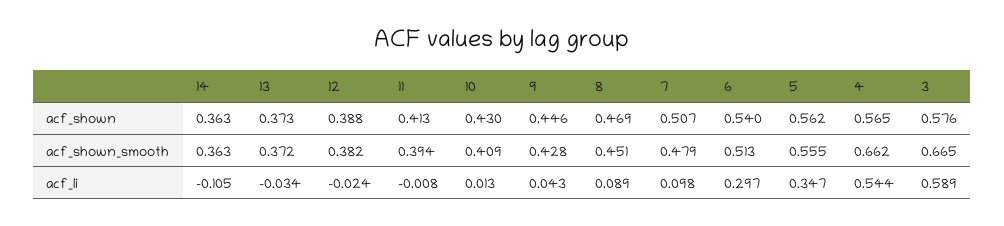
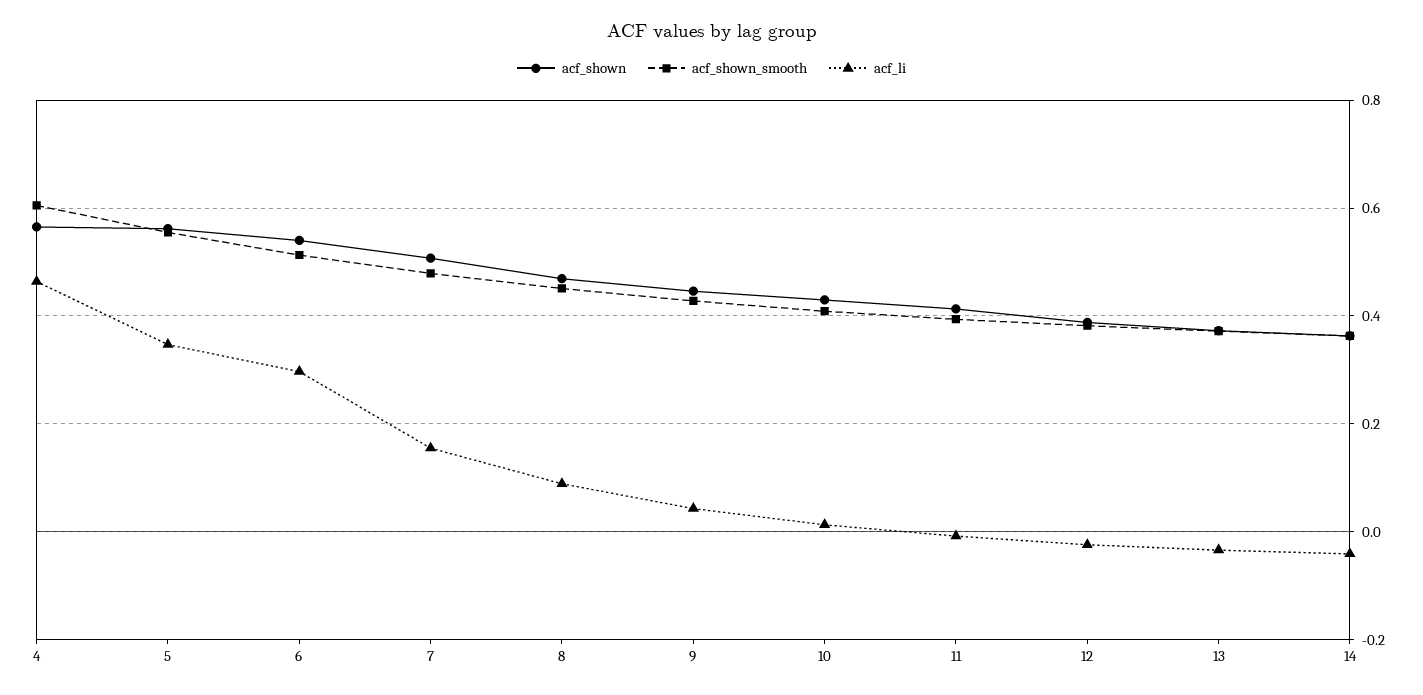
acf_shown, 3: 0.576 -> none
acf_shown_smooth, 4: 0.662 -> 0.6
acf_shown_smooth, 3: 0.665 -> none
acf_li, 14: -0.105 -> -0.04
acf_li, 7: 0.098 -> 0.16
acf_li, 4: 0.544 -> 0.46
acf_li, 3: 0.589 -> none

